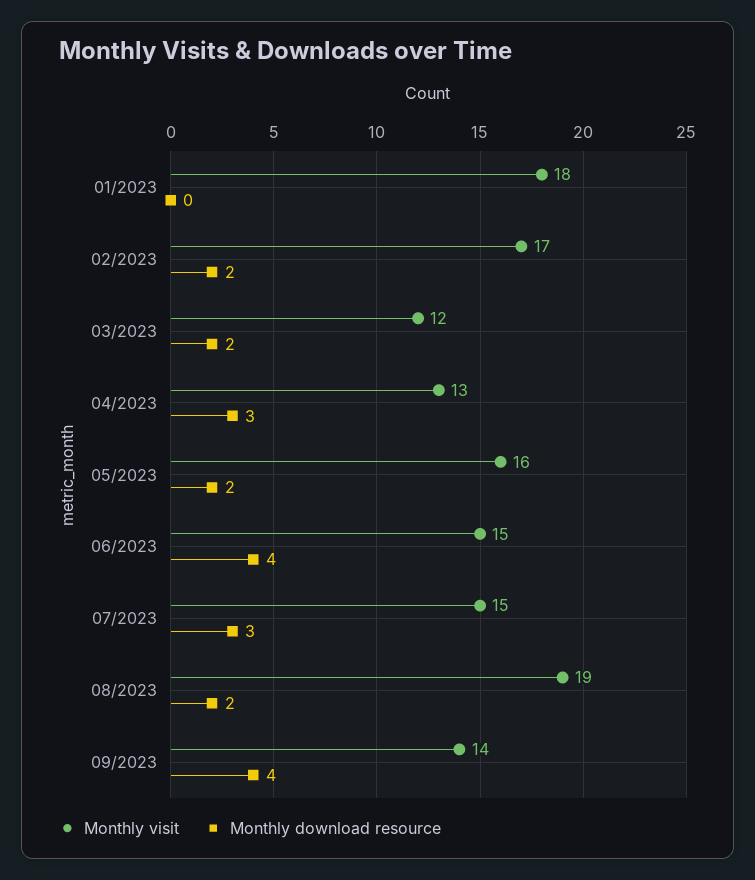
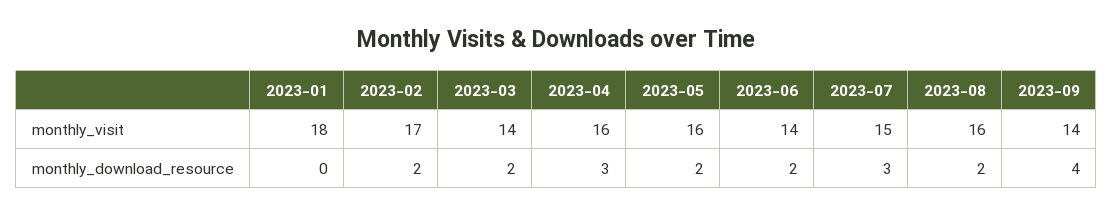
Monthly visit, 03/2023: 12 -> 14
Monthly visit, 04/2023: 13 -> 16
Monthly visit, 06/2023: 15 -> 14
Monthly download resource, 06/2023: 4 -> 2
Monthly visit, 08/2023: 19 -> 16

